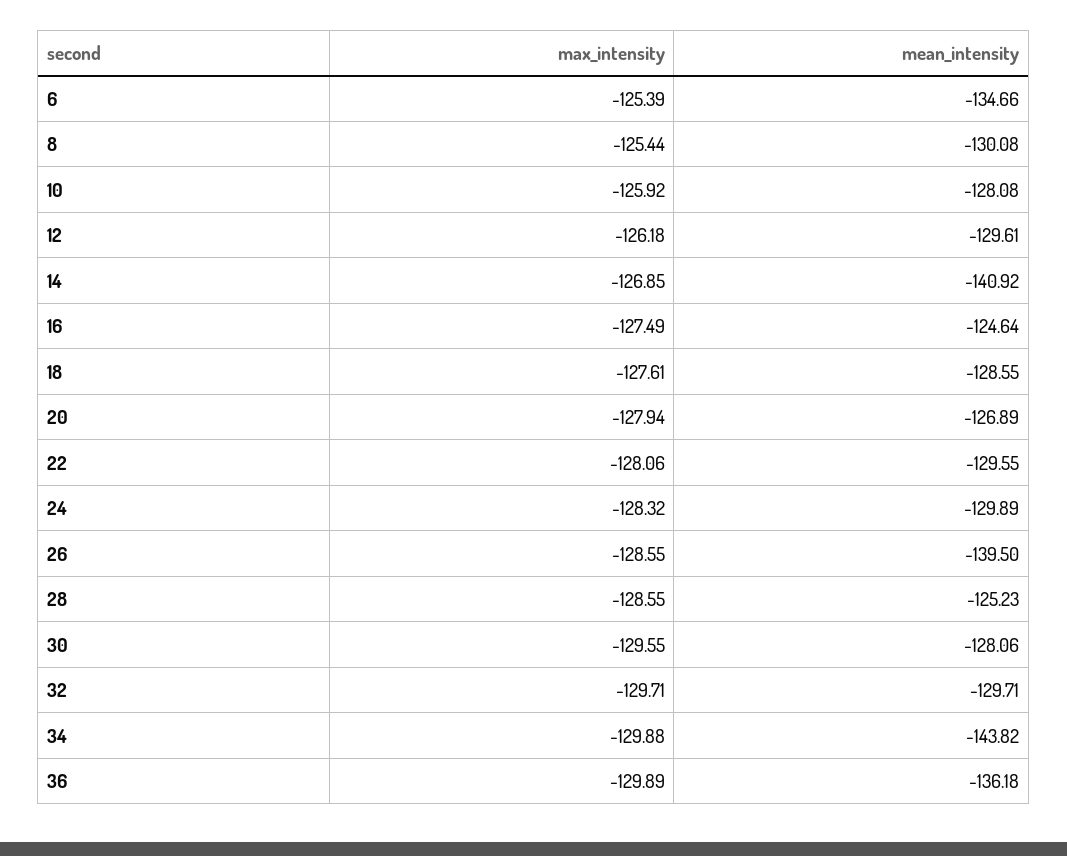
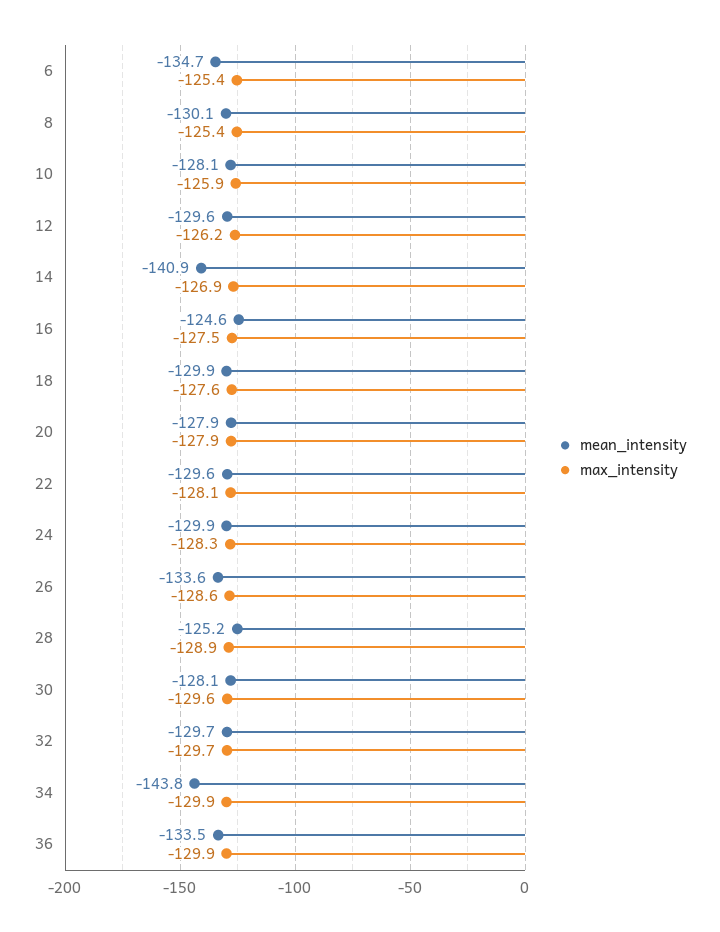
mean_intensity, 18: -128.55 -> -129.9
mean_intensity, 20: -126.89 -> -127.9
mean_intensity, 26: -139.5 -> -133.6
max_intensity, 28: -128.55 -> -128.9
mean_intensity, 36: -136.18 -> -133.5

